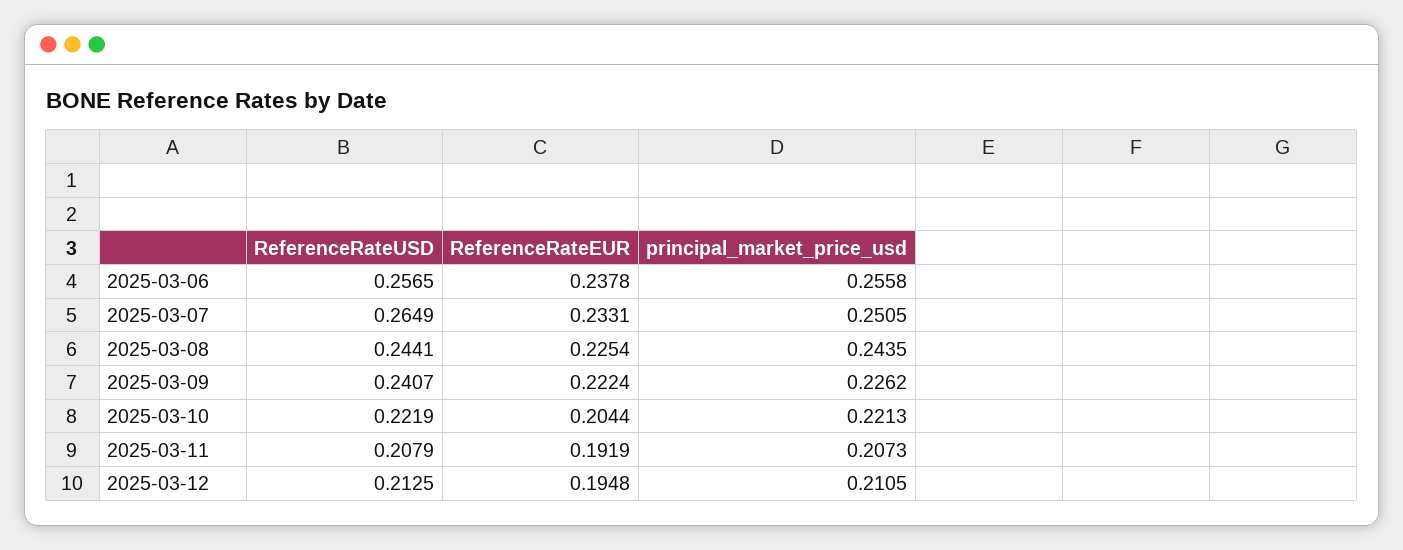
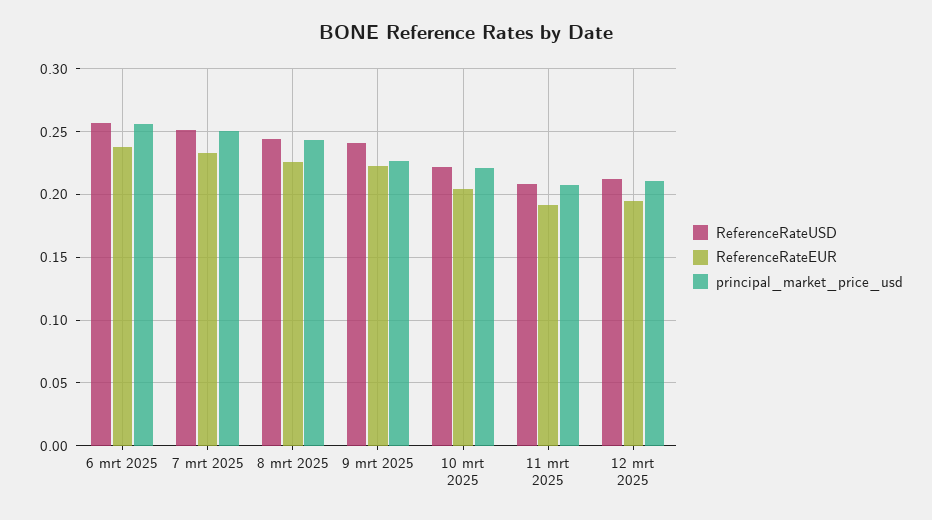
ReferenceRateUSD, 2025-03-07: 0.2649 -> 0.25

